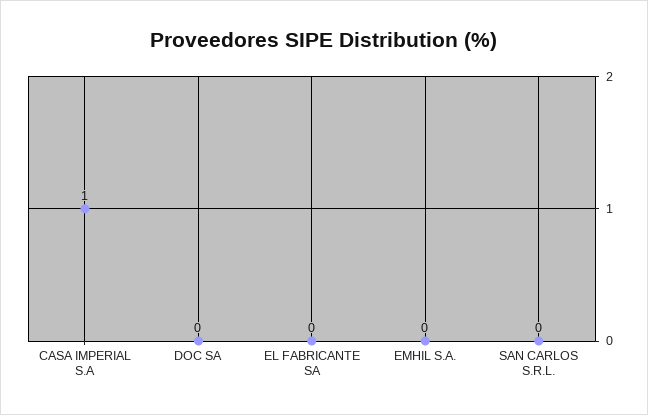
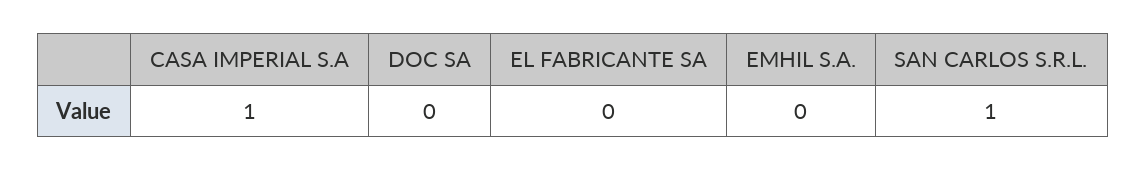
SAN CARLOS S.R.L.: 0 -> 1

